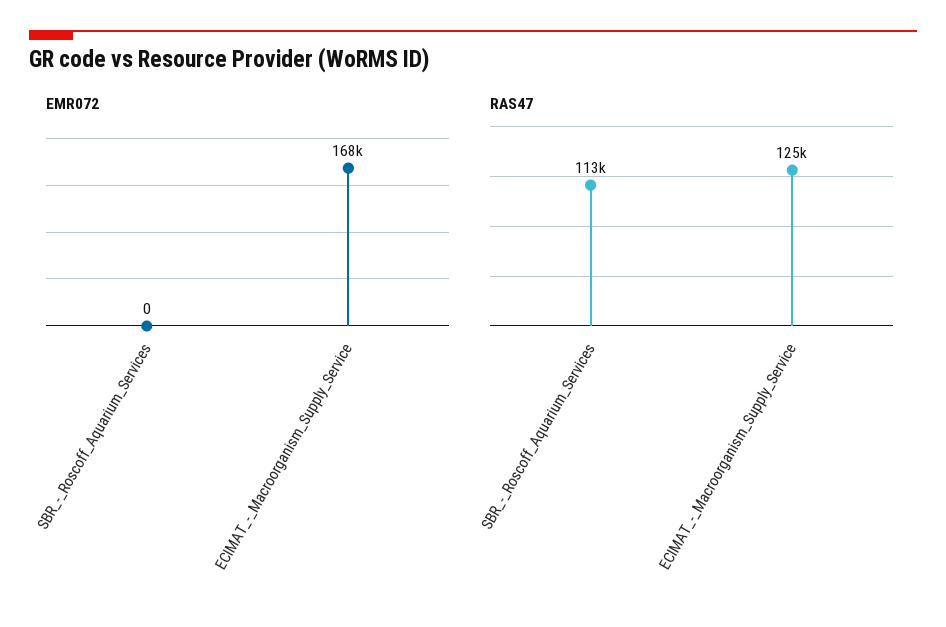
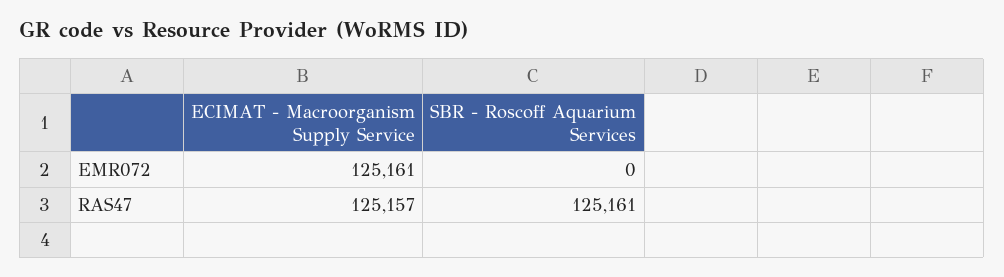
EMR072, ECIMAT_-_Macroorganism_Supply_Service: 168000 -> 125161
RAS47, SBR_-_Roscoff_Aquarium_Services: 113000 -> 125161

